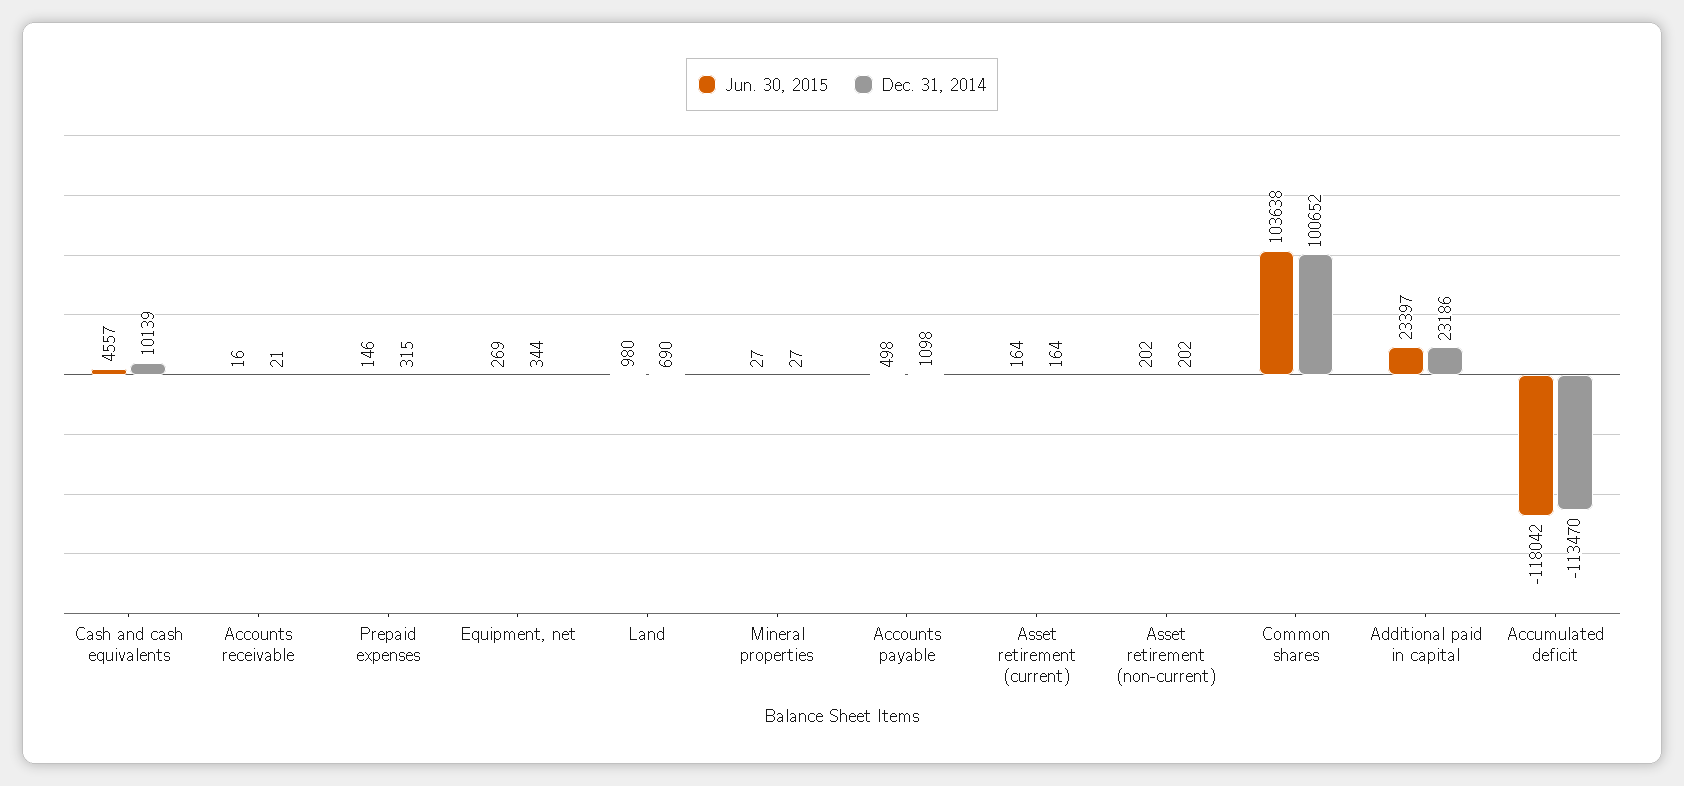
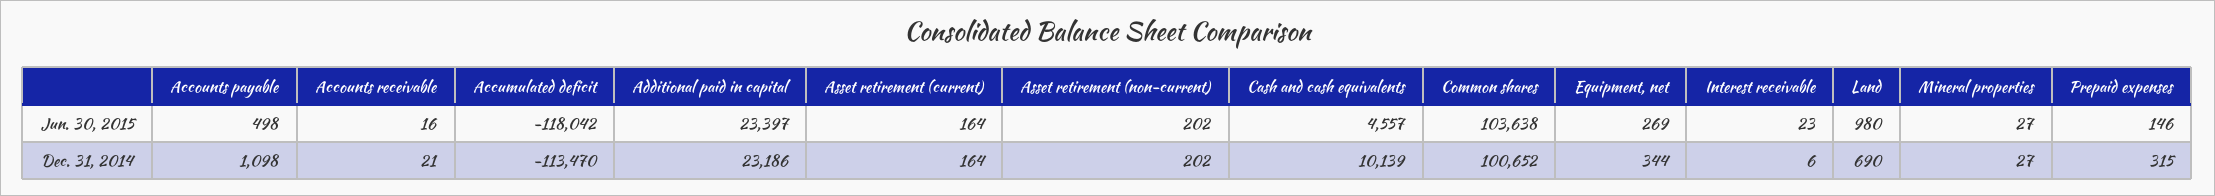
Jun. 30, 2015, Interest receivable: none -> 23
Dec. 31, 2014, Interest receivable: none -> 6

